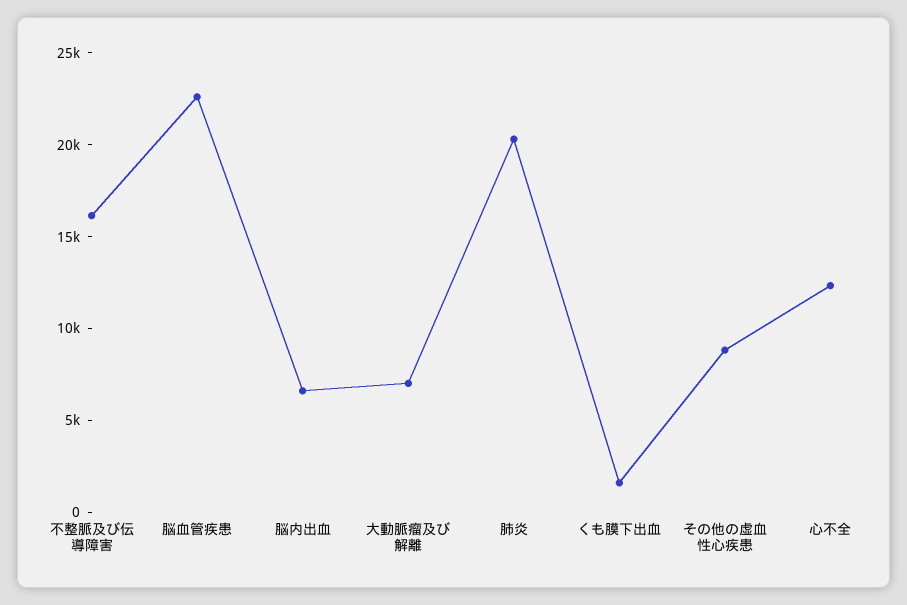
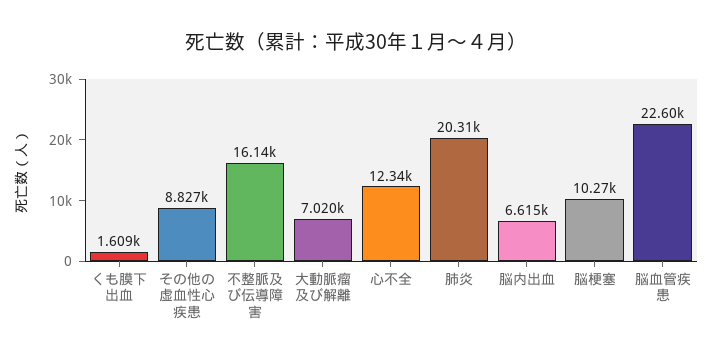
脳梗塞: none -> 10270

